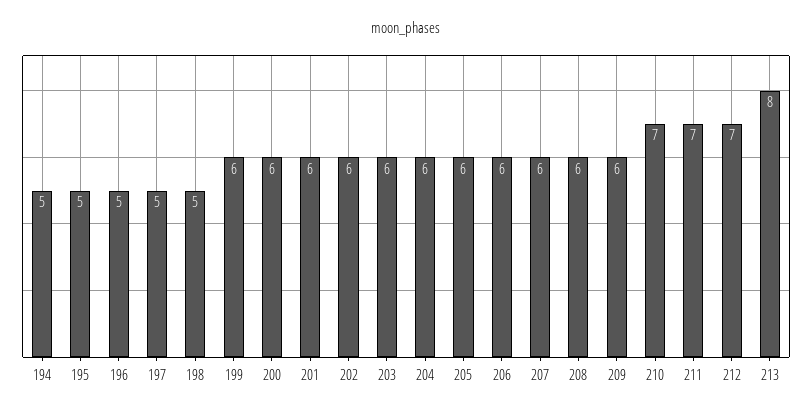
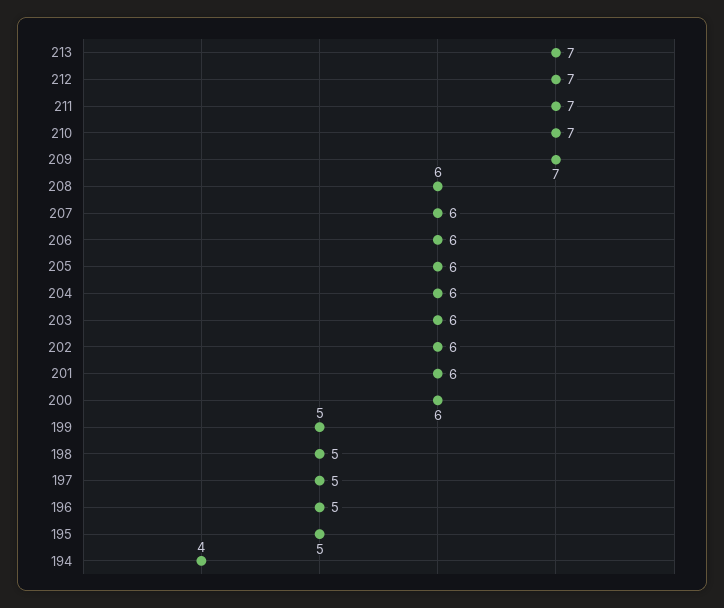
194: 5 -> 4
199: 6 -> 5
209: 6 -> 7
213: 8 -> 7

